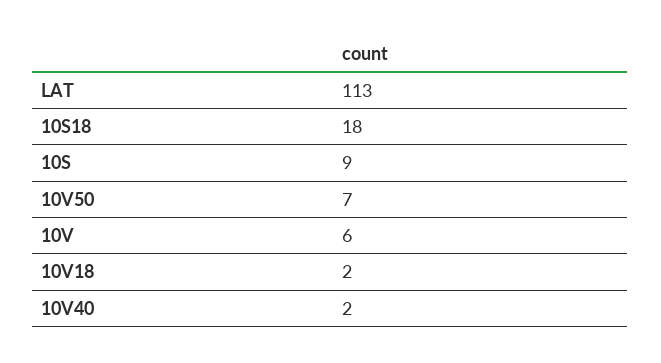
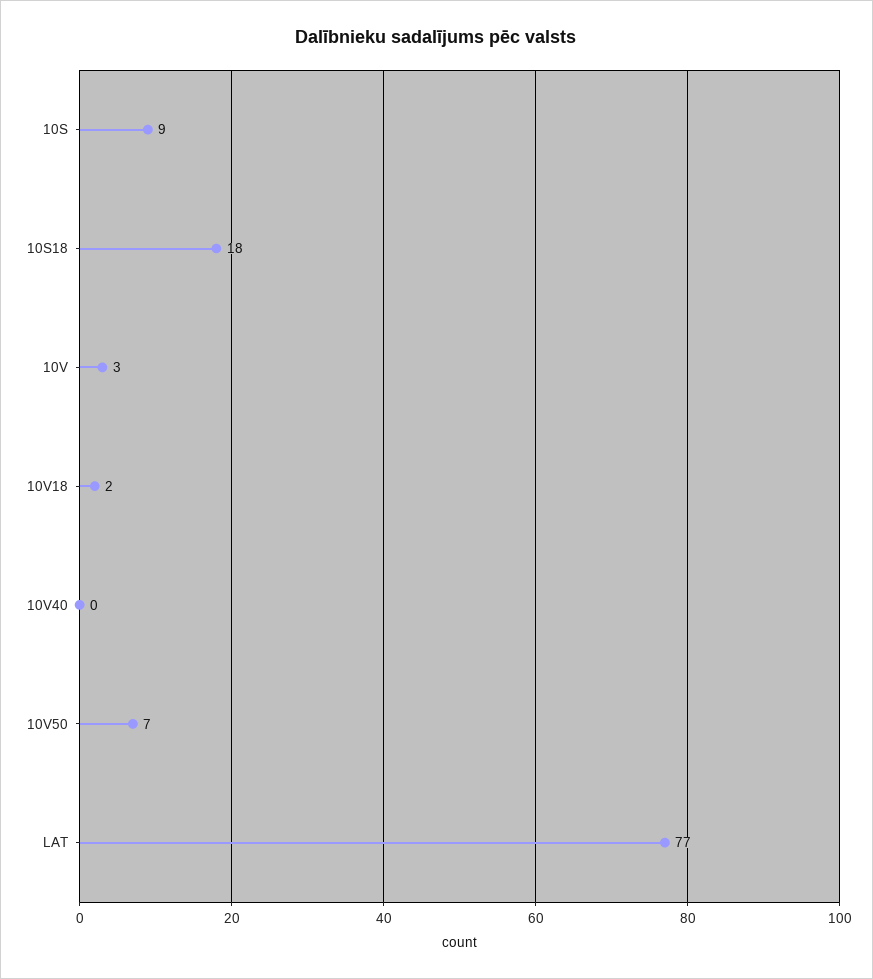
LAT: 113 -> 77
10V: 6 -> 3
10V40: 2 -> 0

